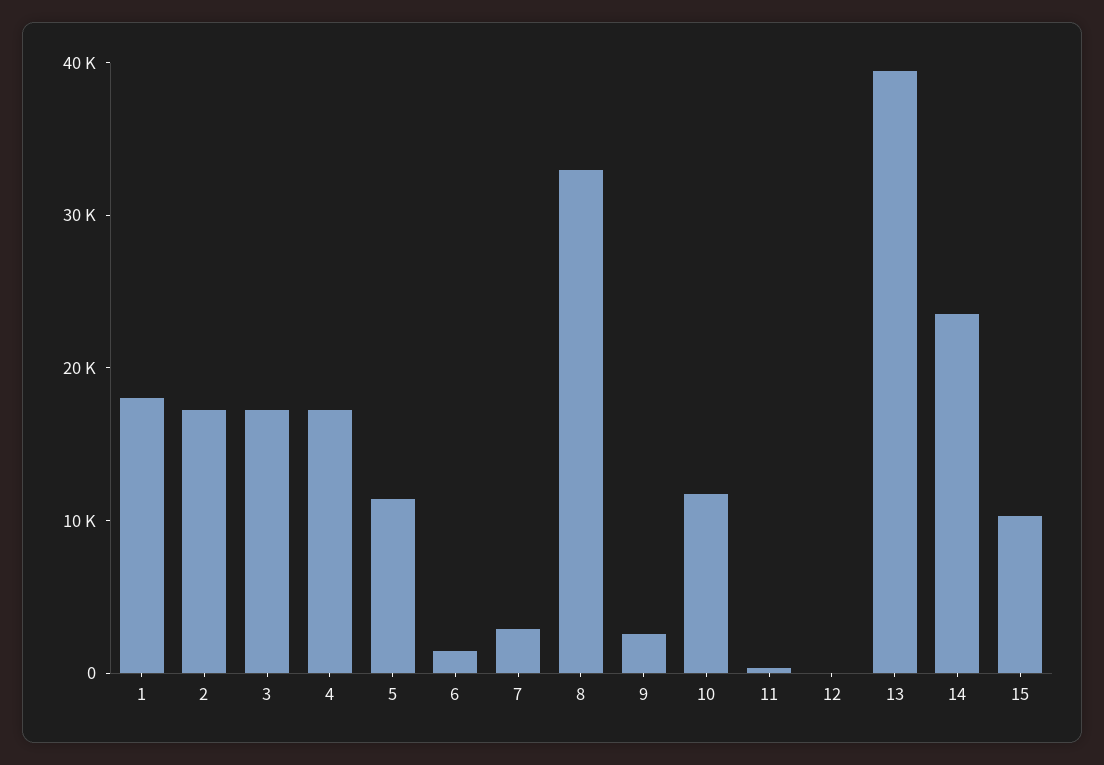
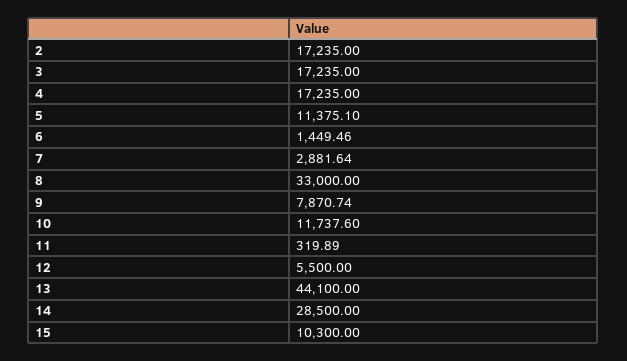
1: 18000 -> none
9: 2000 -> 7870.74
12: 0 -> 5500
13: 40000 -> 44100
14: 24000 -> 28500

